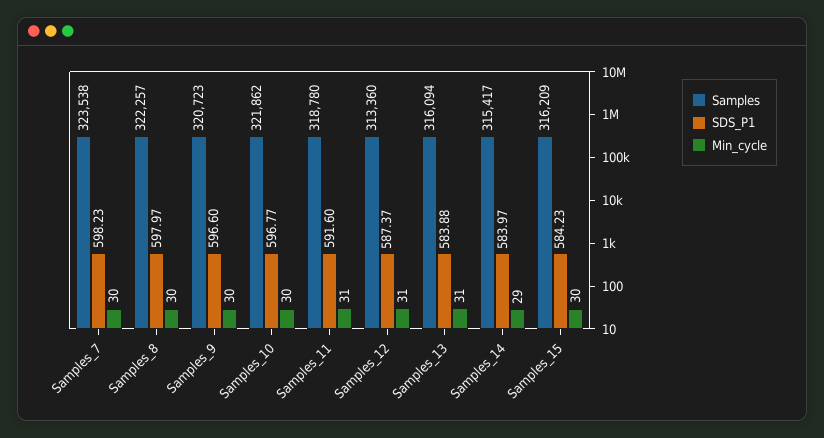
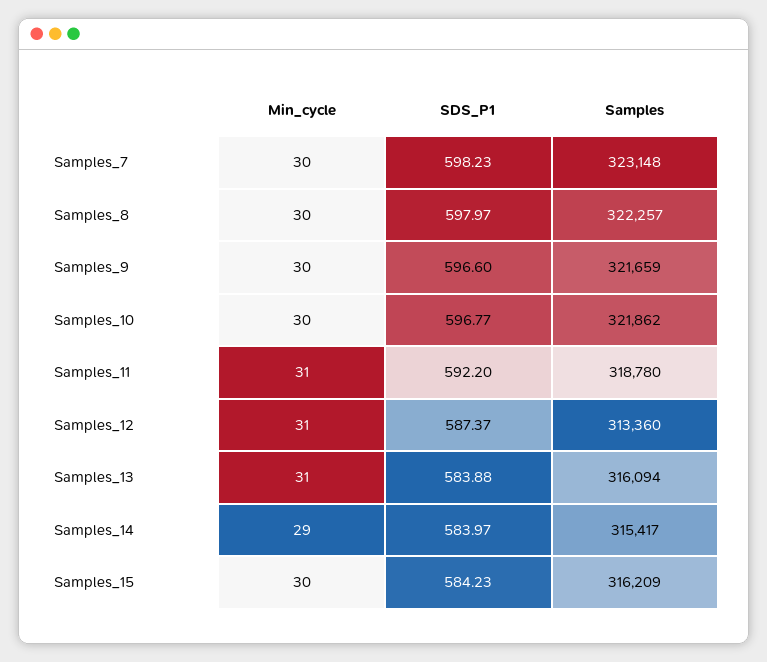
Samples, Samples_7: 323538 -> 323148
Samples, Samples_9: 320723 -> 321659
SDS_P1, Samples_11: 591.6 -> 592.2

